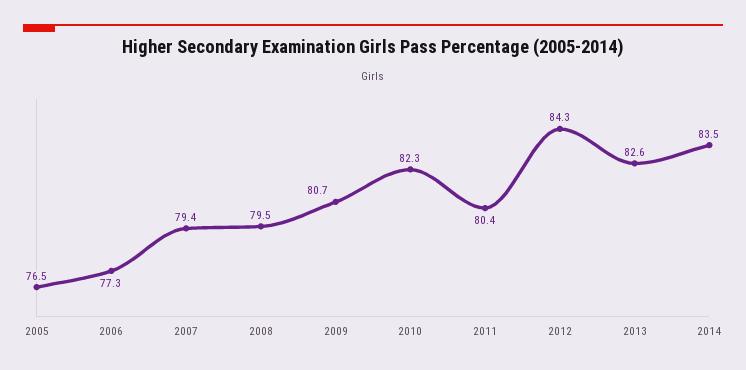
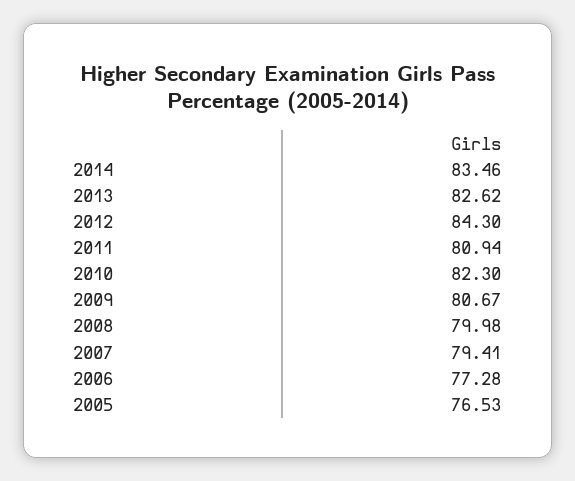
2008: 79.5 -> 79.98
2011: 80.4 -> 80.94

